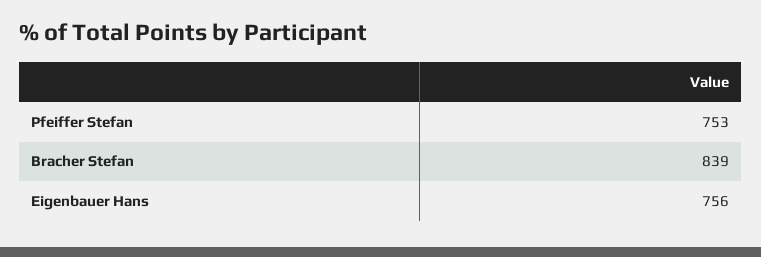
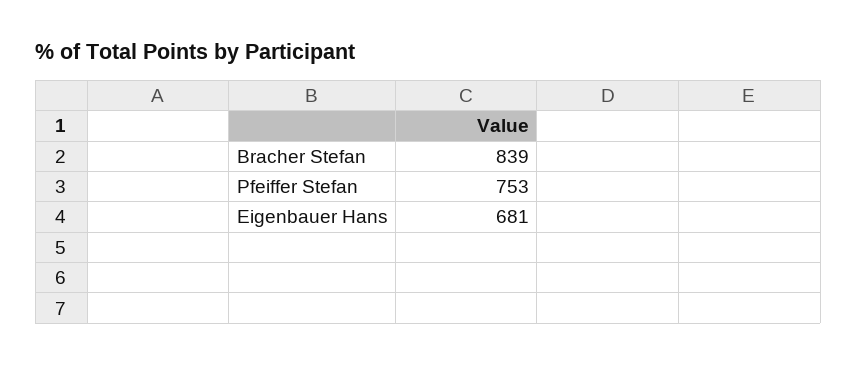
Eigenbauer Hans: 756 -> 681

